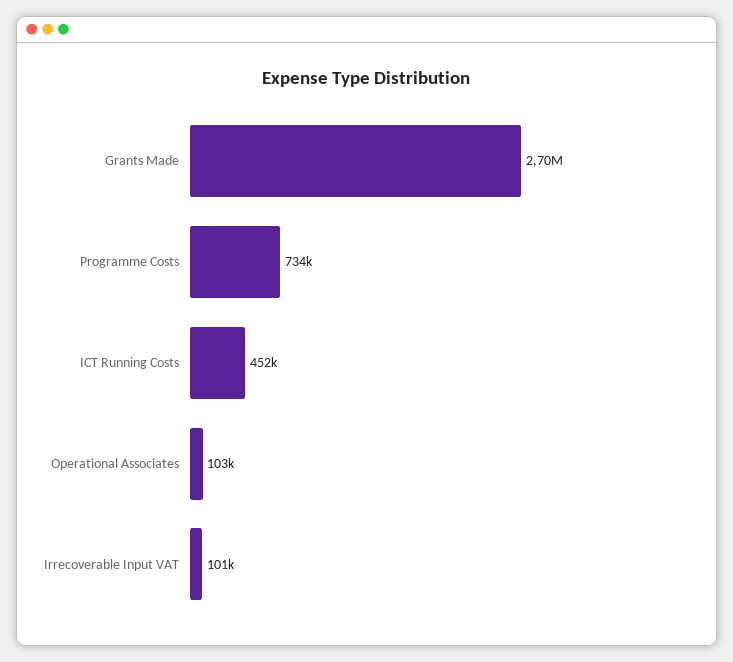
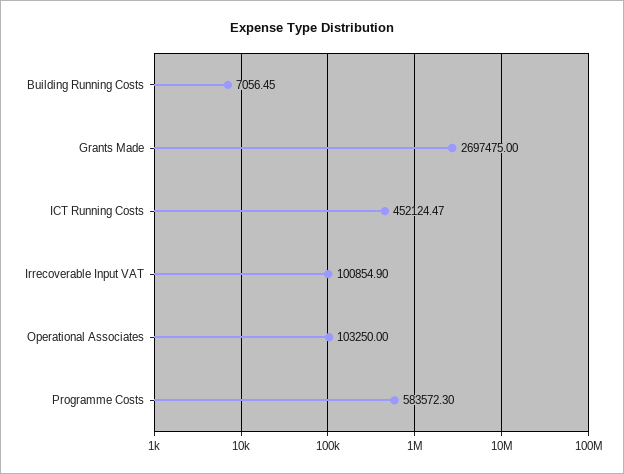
Programme Costs: 734000 -> 583572.3
Building Running Costs: none -> 7056.45

